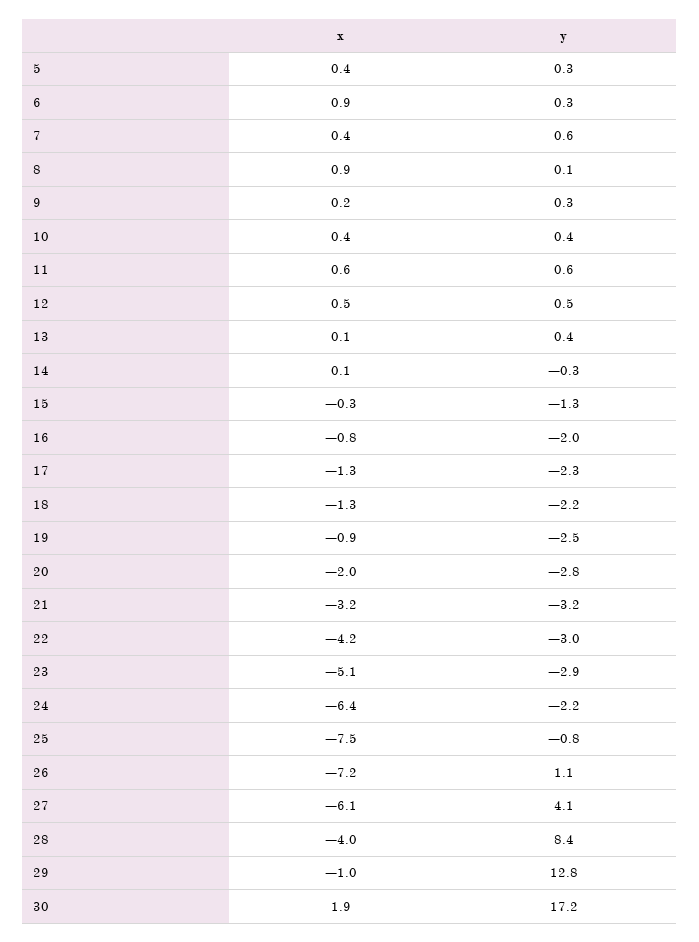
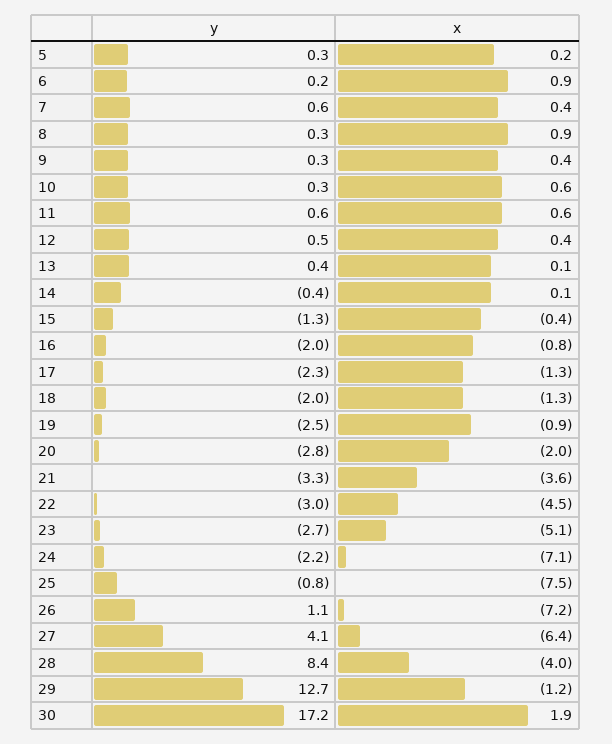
x, 5: 0.4 -> 0.2
y, 6: 0.3 -> 0.2
y, 8: 0.1 -> 0.3
x, 9: 0.2 -> 0.4
x, 10: 0.4 -> 0.6
y, 10: 0.4 -> 0.3
x, 12: 0.5 -> 0.4
y, 14: -0.3 -> -0.4
x, 15: -0.3 -> -0.4
y, 18: -2.2 -> -2
x, 21: -3.2 -> -3.6
y, 21: -3.2 -> -3.3
x, 22: -4.2 -> -4.5
y, 23: -2.9 -> -2.7
x, 24: -6.4 -> -7.1
x, 27: -6.1 -> -6.4
x, 29: -1 -> -1.2
y, 29: 12.8 -> 12.7

